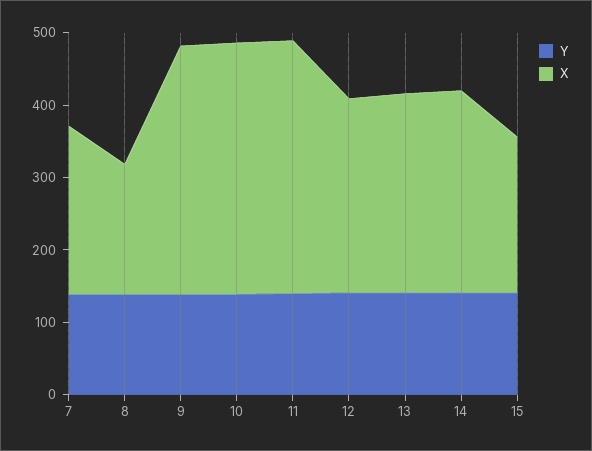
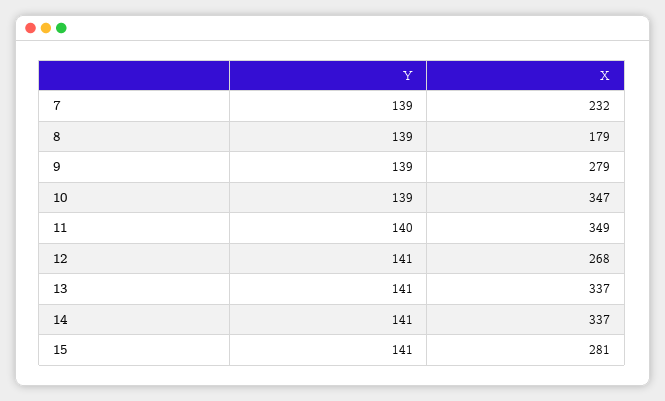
X, 9: 340 -> 279
X, 13: 280 -> 337
X, 14: 280 -> 337
X, 15: 220 -> 281

